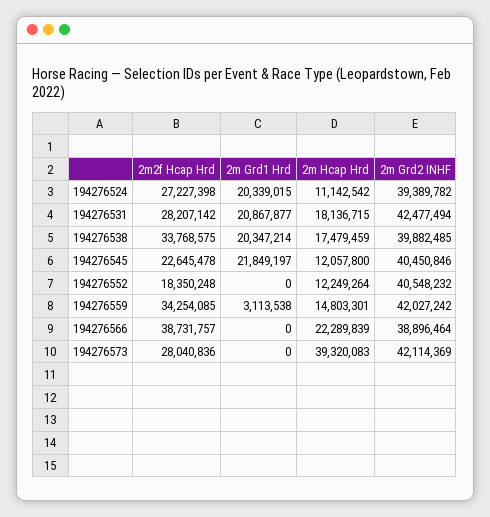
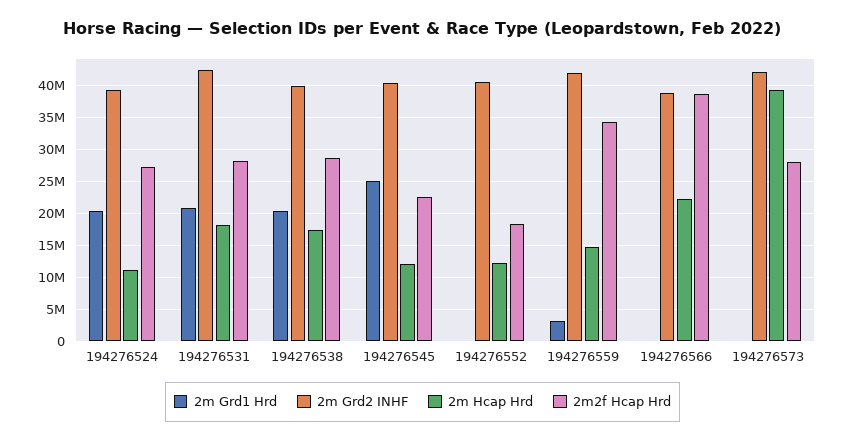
2m2f Hcap Hrd, 194276538: 33768575 -> 29000000
2m Grd1 Hrd, 194276545: 21849197 -> 25000000

